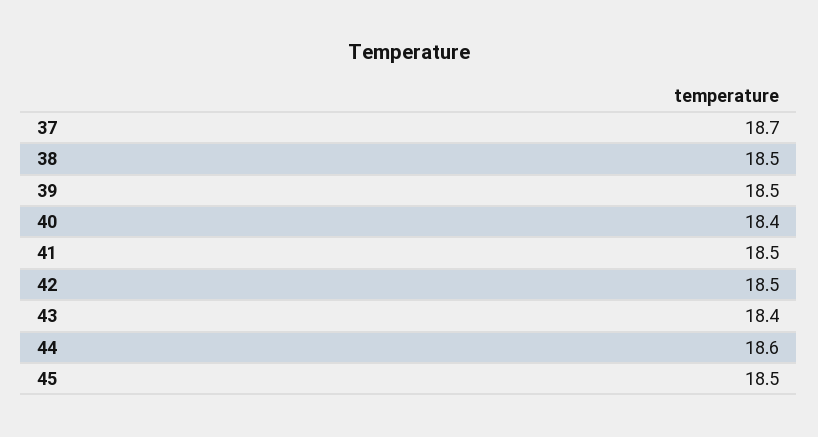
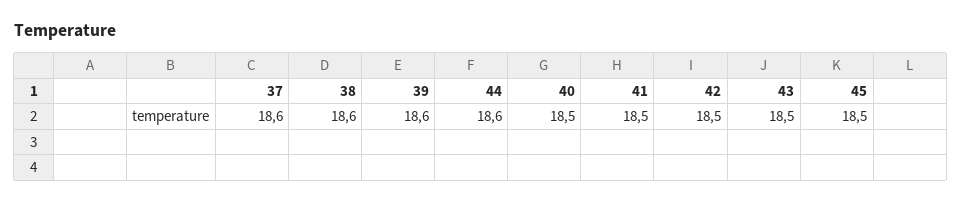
37: 18.7 -> 18.6
38: 18.5 -> 18.6
39: 18.5 -> 18.6
40: 18.4 -> 18.5
43: 18.4 -> 18.5

